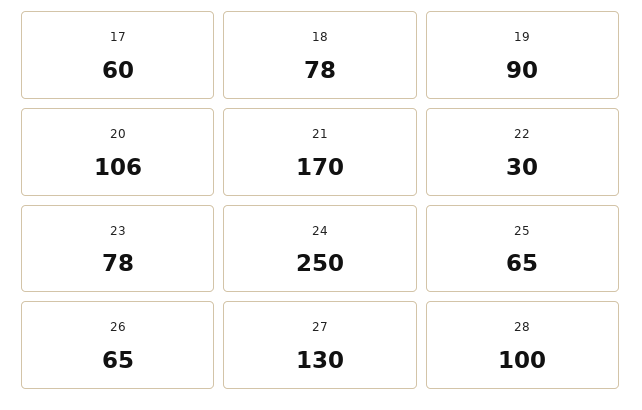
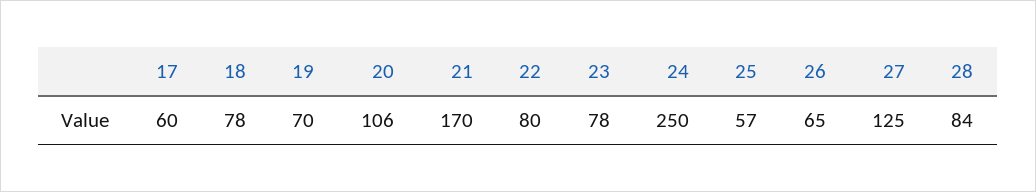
19: 90 -> 70
22: 30 -> 80
25: 65 -> 57
27: 130 -> 125
28: 100 -> 84

